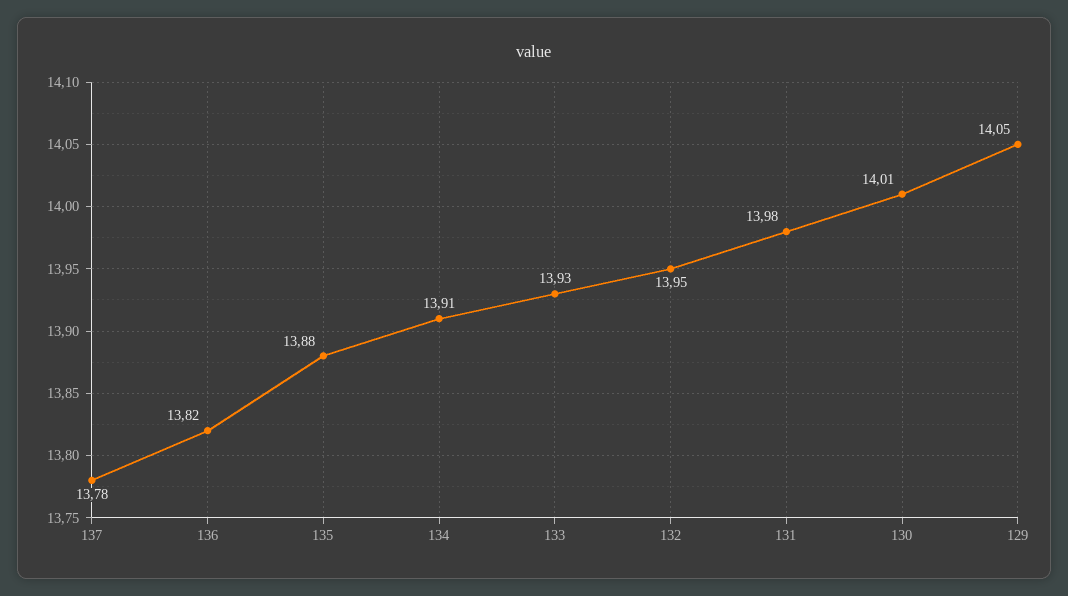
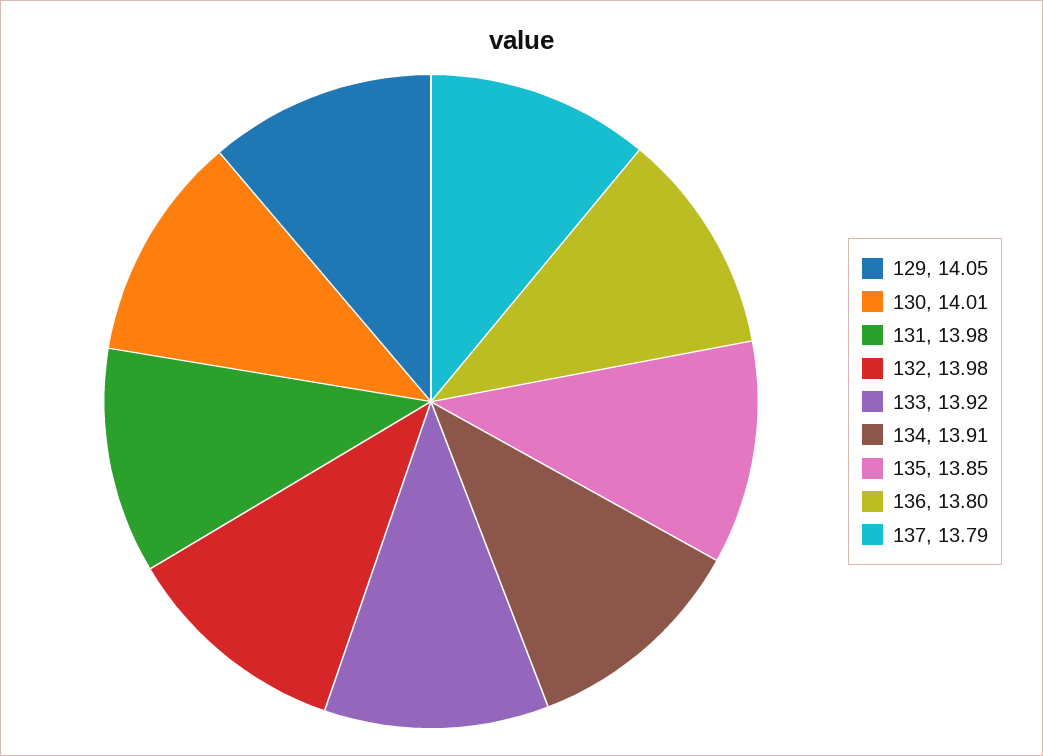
137: 13.78 -> 13.79
136: 13.82 -> 13.8
135: 13.88 -> 13.85
133: 13.93 -> 13.92
132: 13.95 -> 13.98

